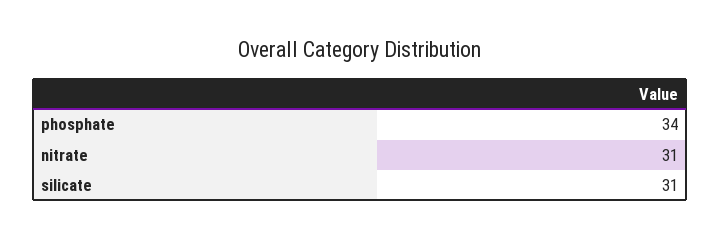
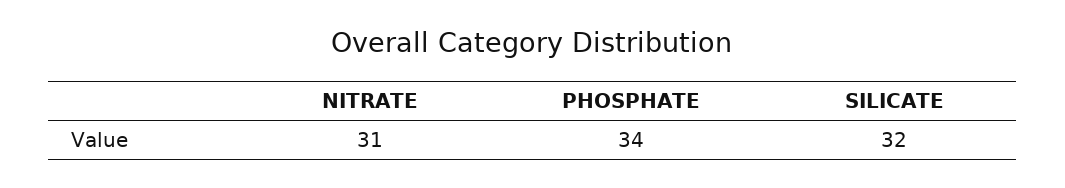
silicate: 31 -> 32

